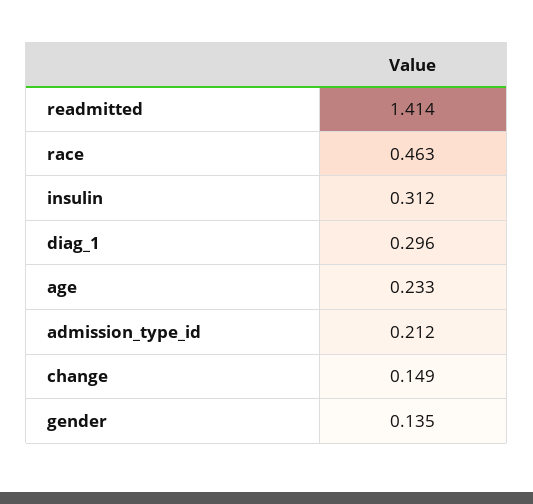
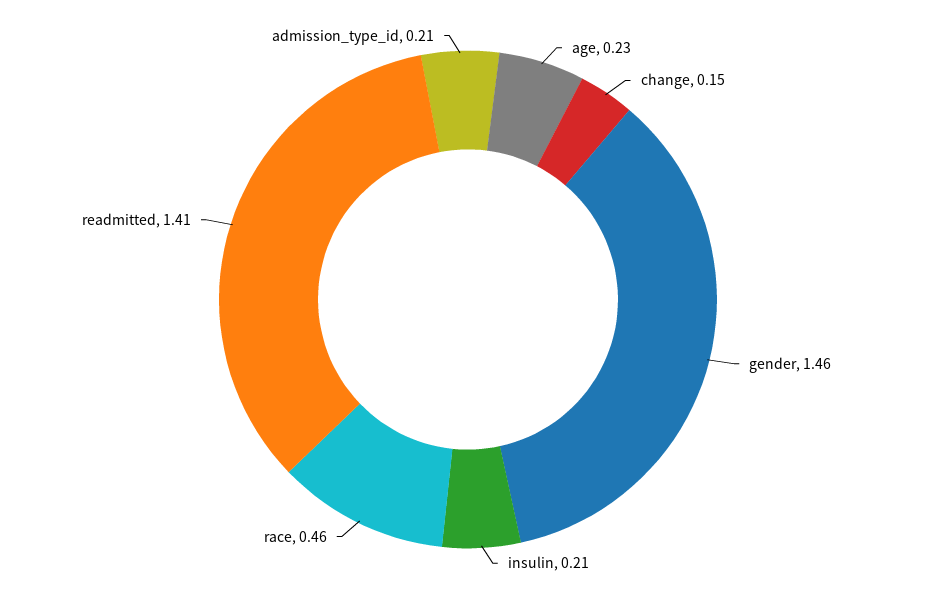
insulin: 0.312 -> 0.21
diag_1: 0.296 -> none
gender: 0.135 -> 1.46

